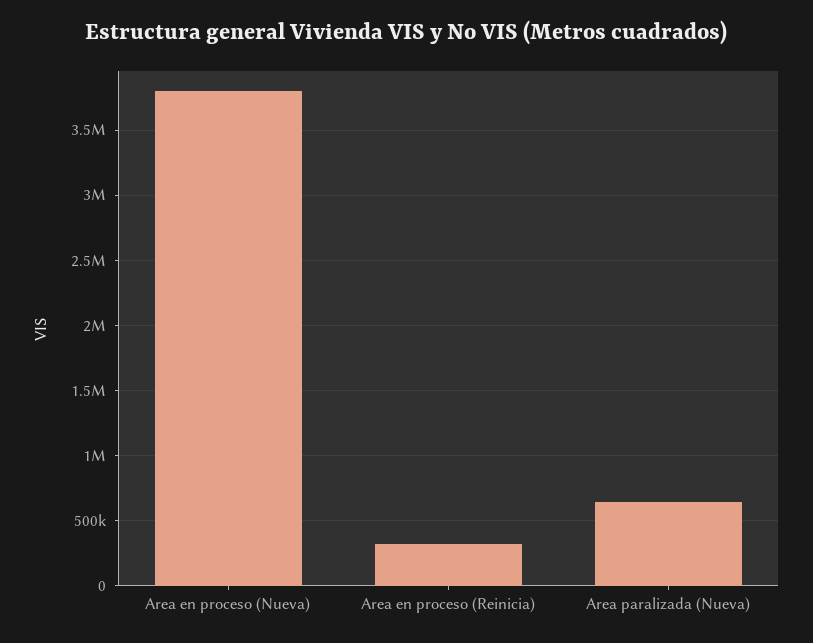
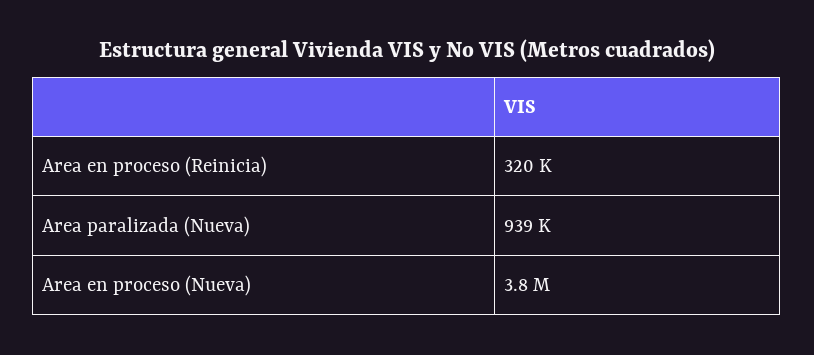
Area paralizada (Nueva): 650000 -> 939000

